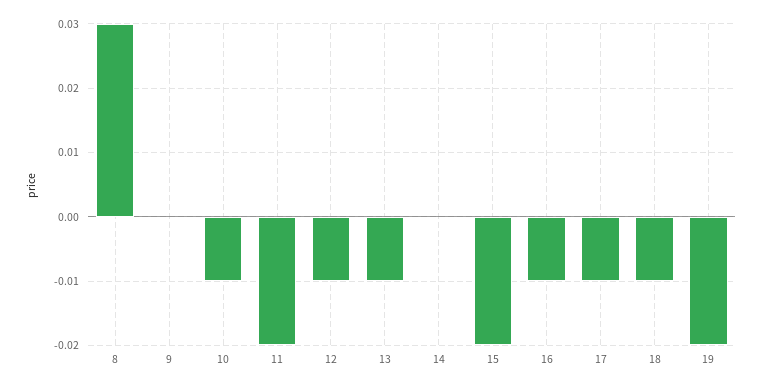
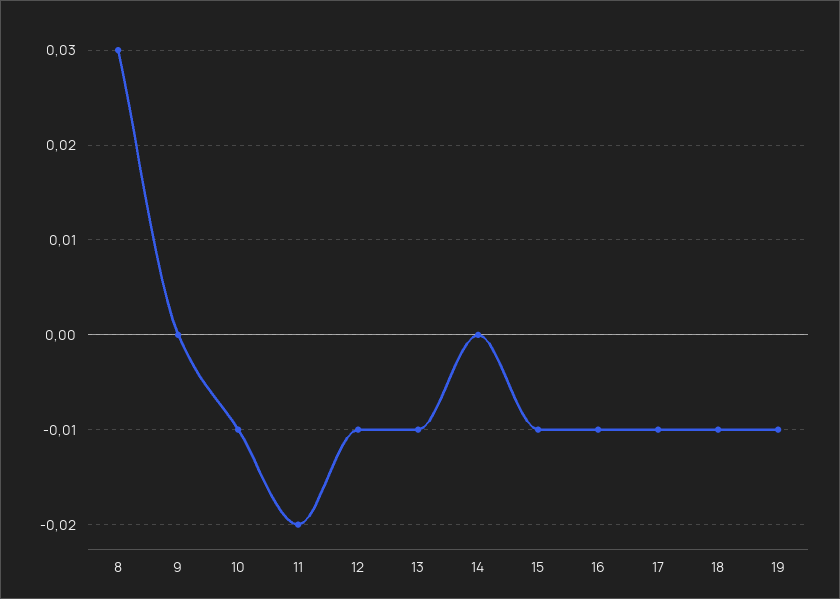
15: -0.02 -> -0.01
19: -0.02 -> -0.01

